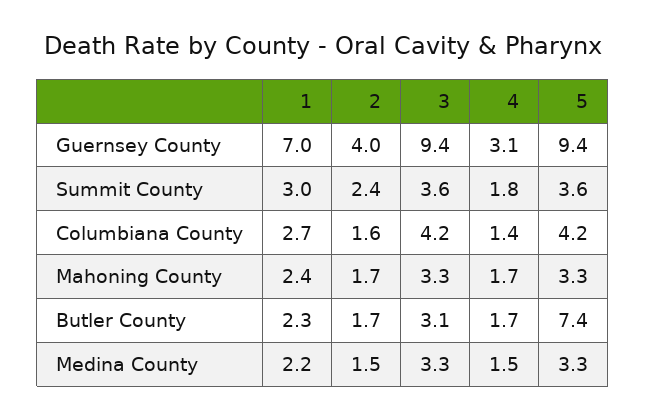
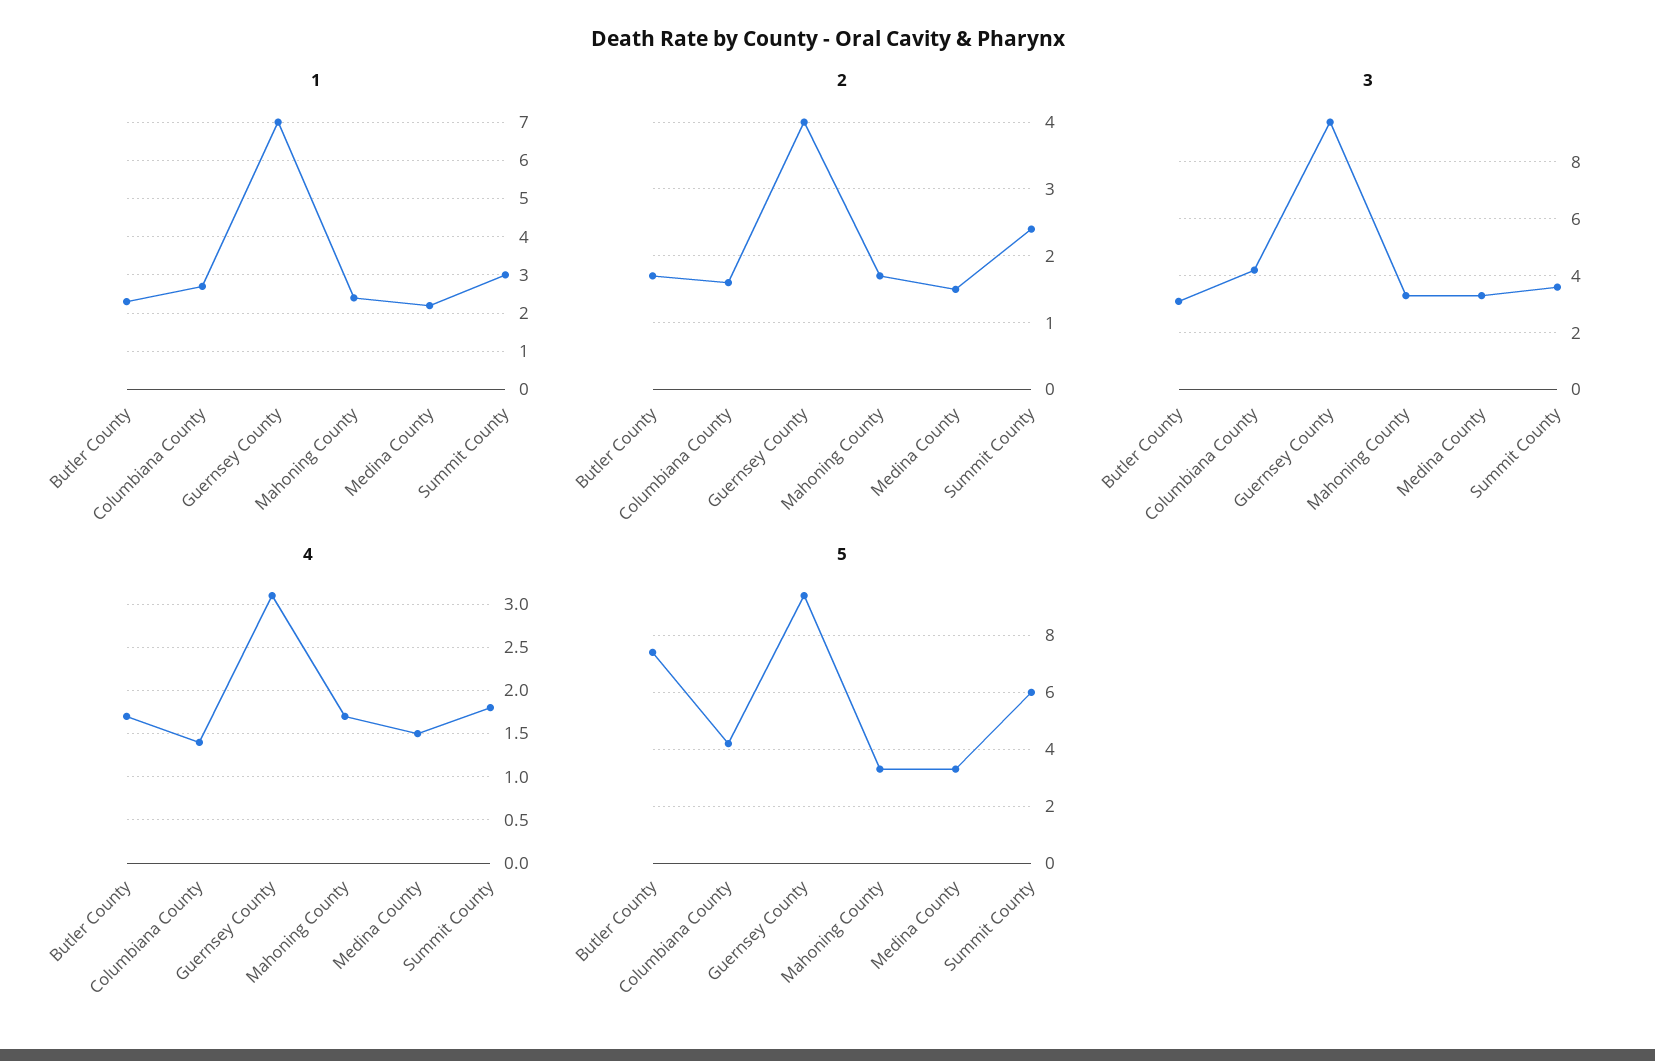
5, Summit County: 3.6 -> 6

